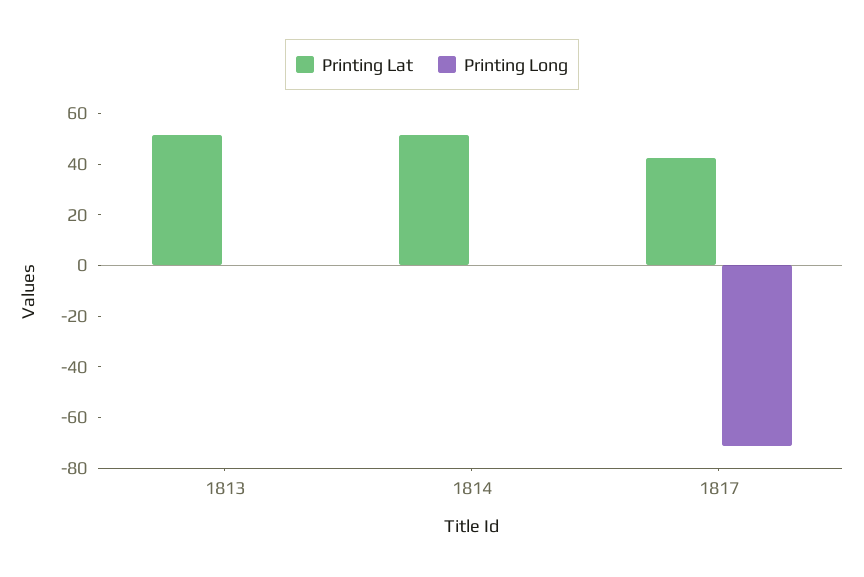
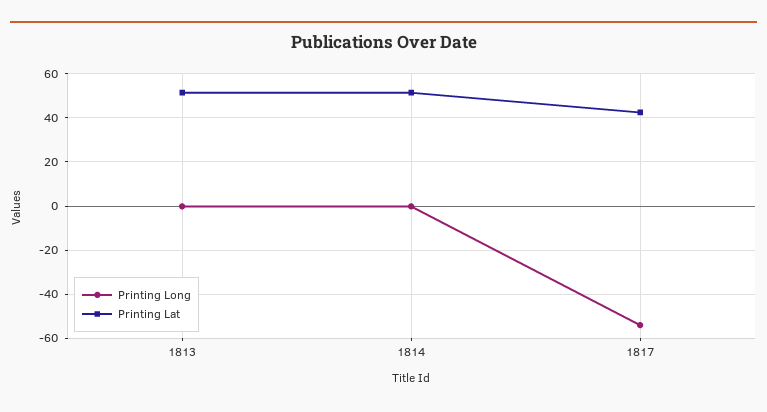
Printing Long, 1817: -70 -> -55

